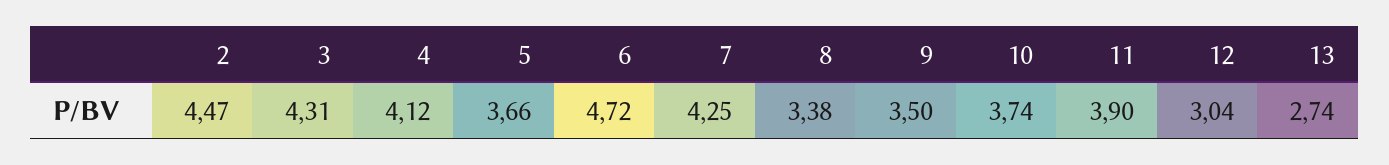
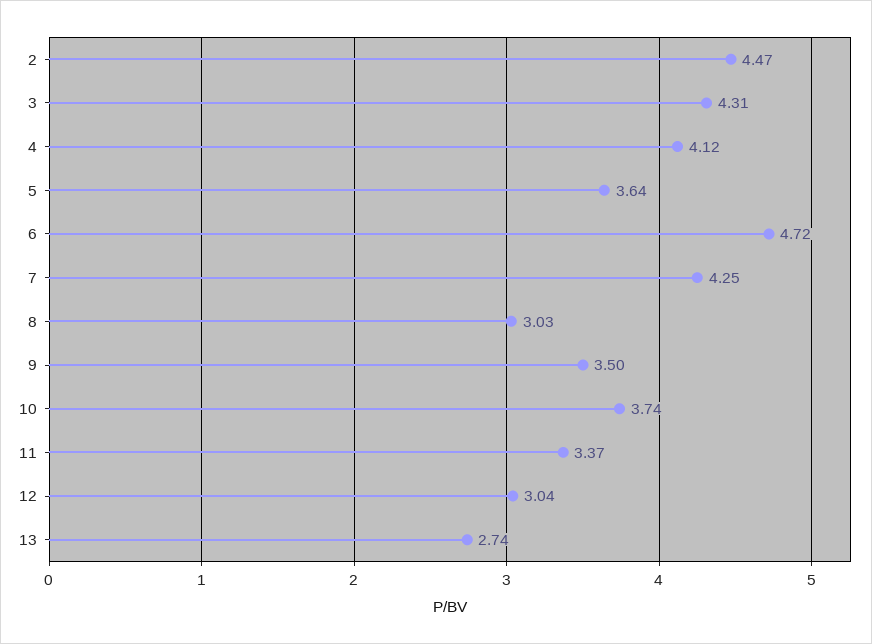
5: 3.66 -> 3.64
8: 3.38 -> 3.03
11: 3.9 -> 3.37

